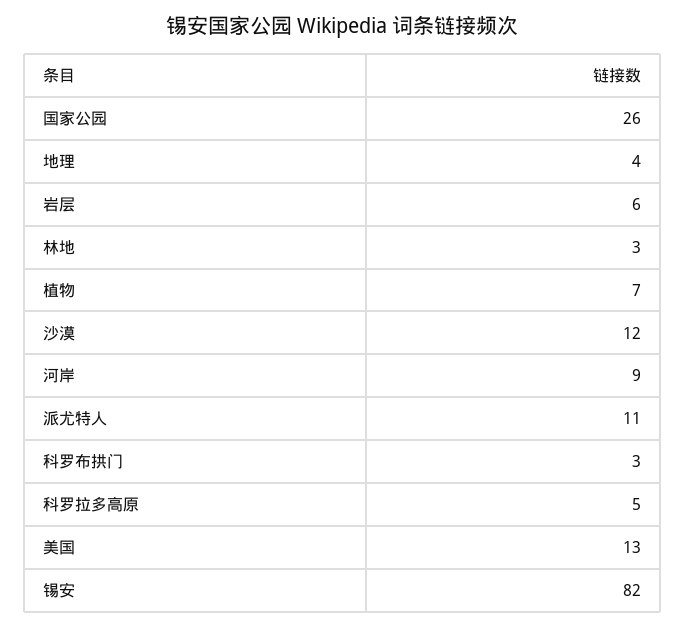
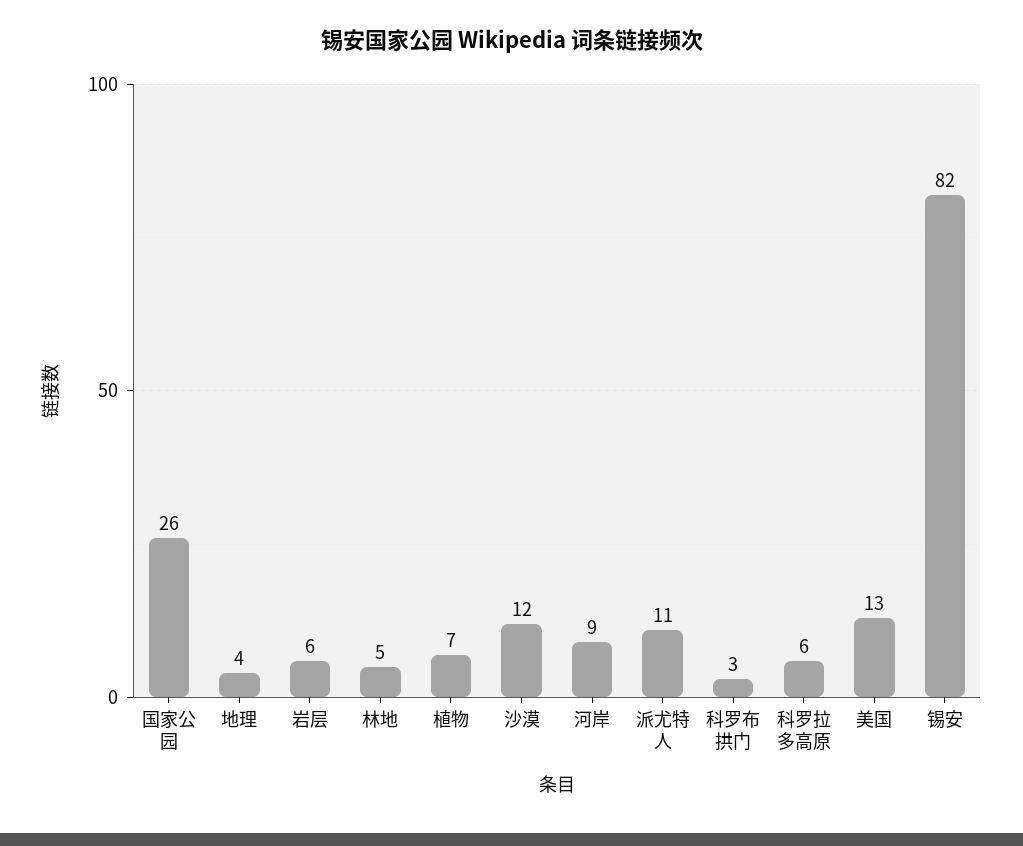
林地: 3 -> 5
科罗拉多高原: 5 -> 6

